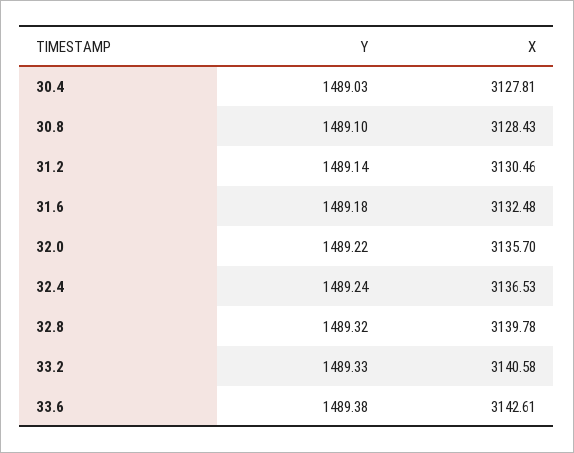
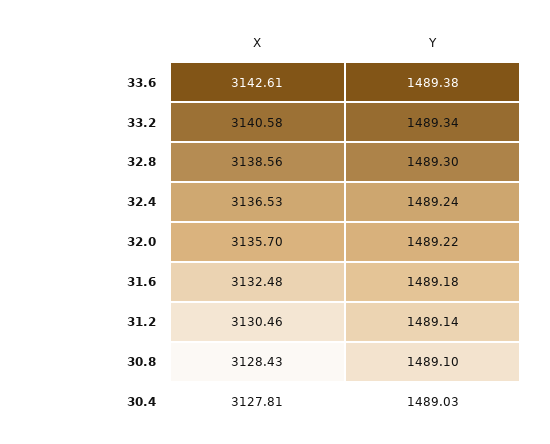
Y, 32.8: 1489.32 -> 1489.3
X, 32.8: 3139.78 -> 3138.56
Y, 33.2: 1489.33 -> 1489.34

